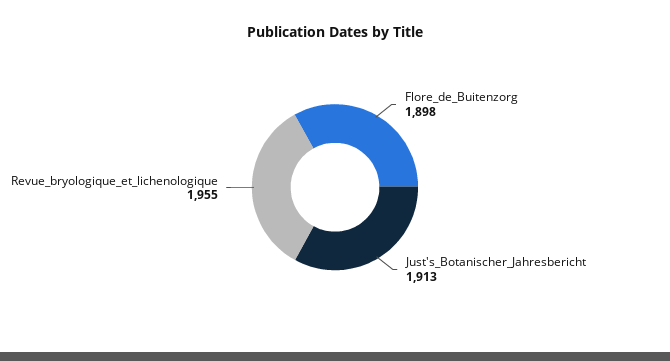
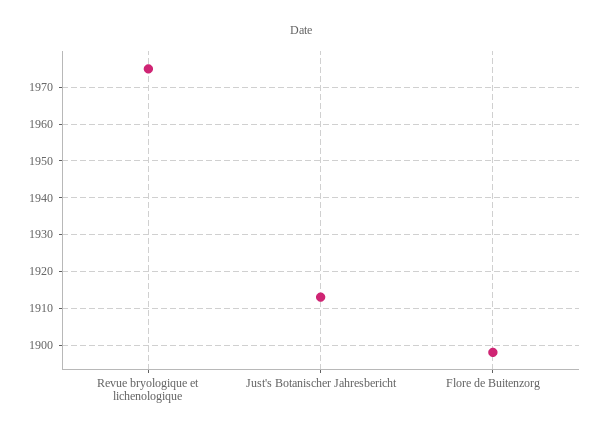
Revue_bryologique_et_lichenologique: 1955 -> 1975

